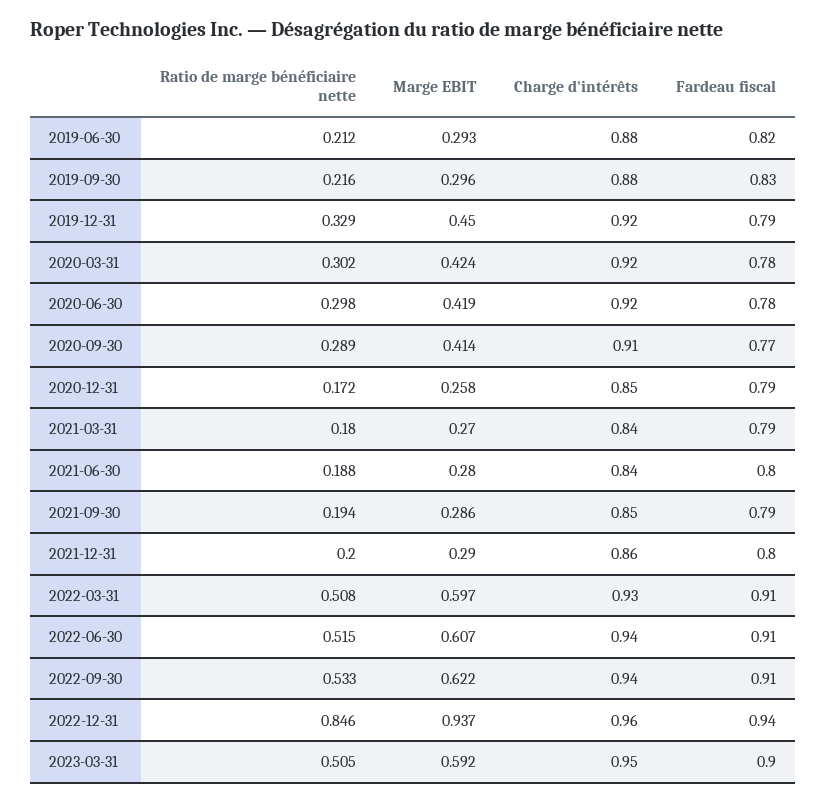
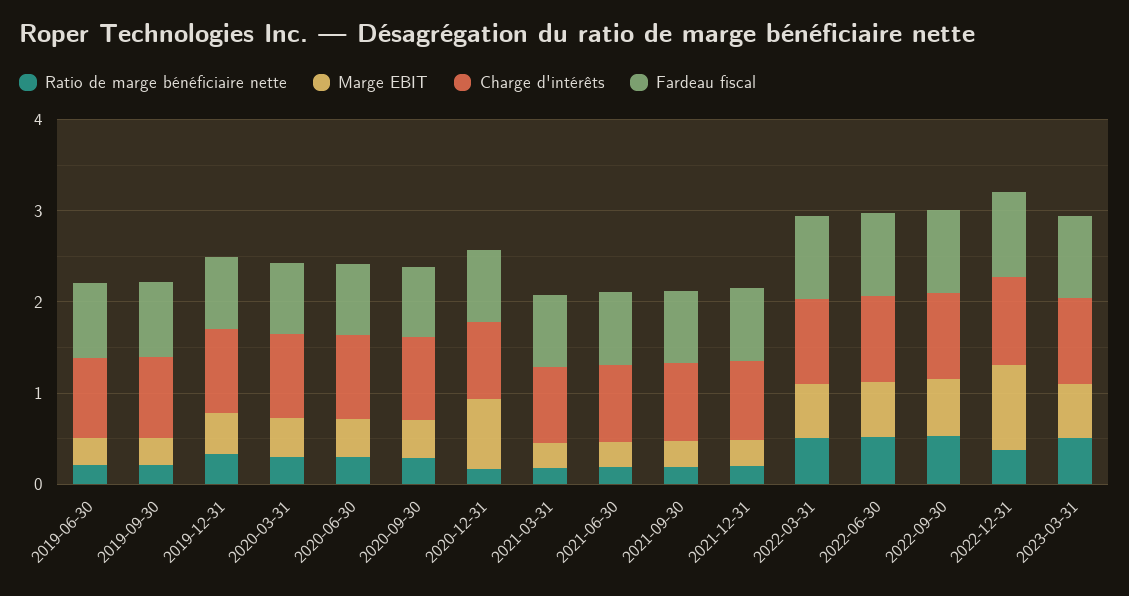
Marge EBIT, 2020-12-31: 0.258 -> 0.8
Ratio de marge bénéficiaire nette, 2022-12-31: 0.846 -> 0.4

